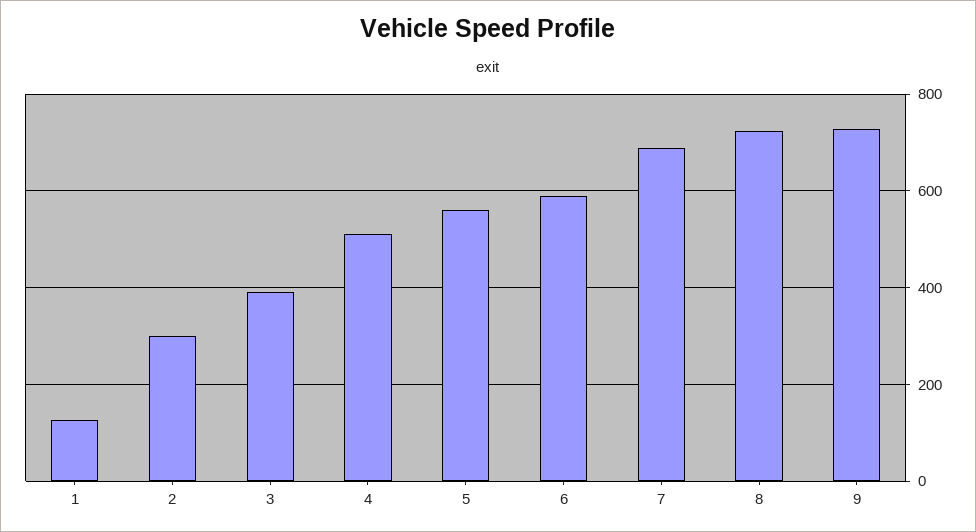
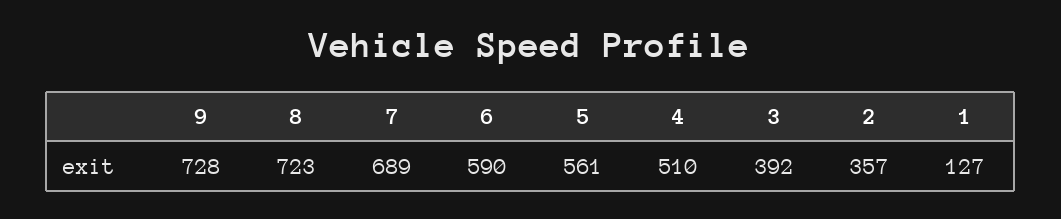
2: 300 -> 357

